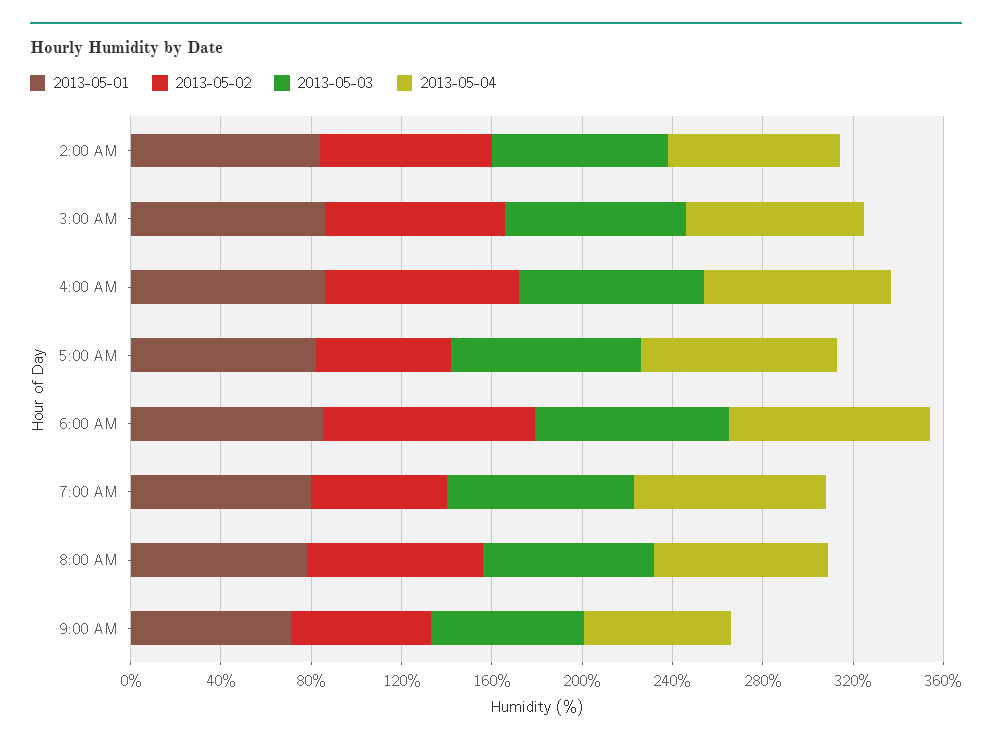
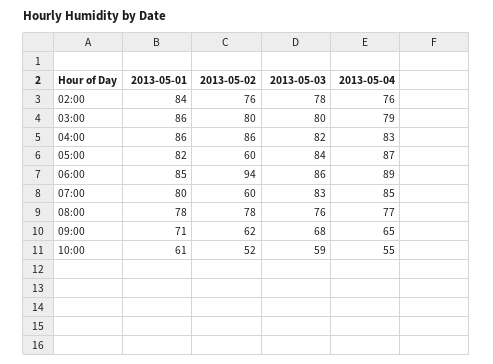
2013-05-01, 10:00: none -> 61
2013-05-02, 10:00: none -> 52
2013-05-03, 10:00: none -> 59
2013-05-04, 10:00: none -> 55

